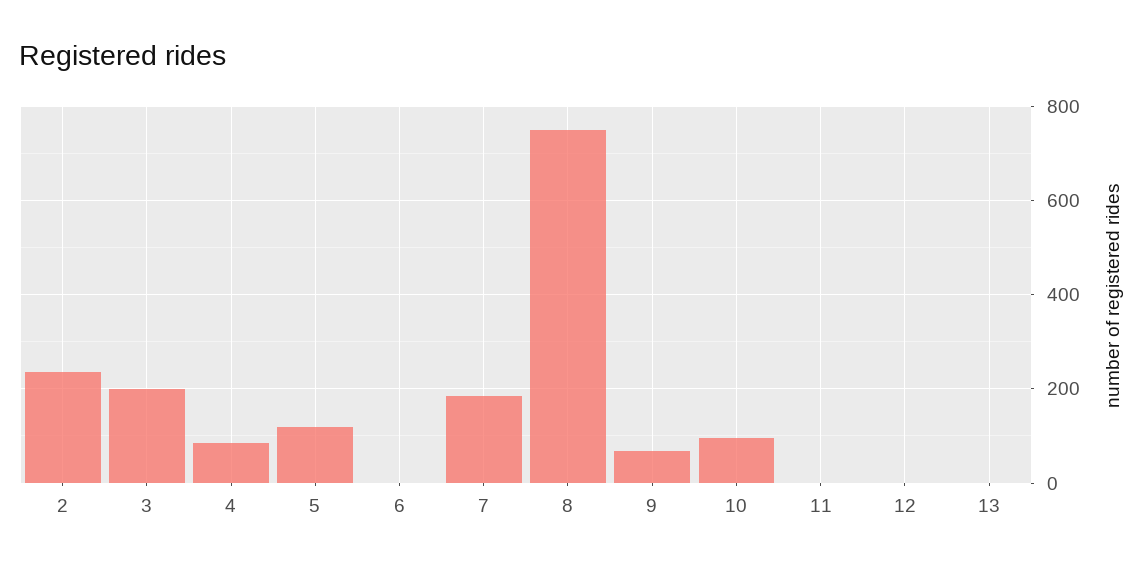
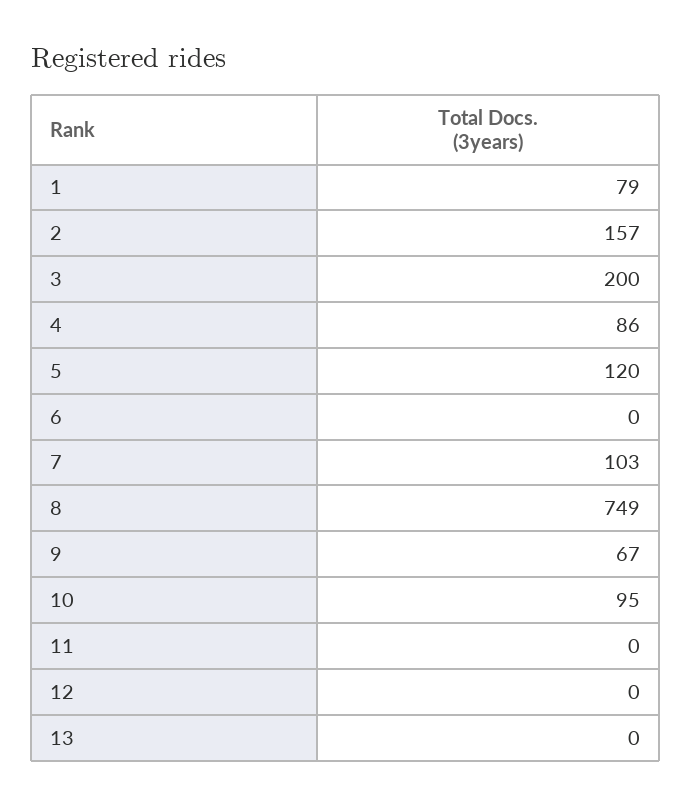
2: 240 -> 157
7: 180 -> 103
1: none -> 79

